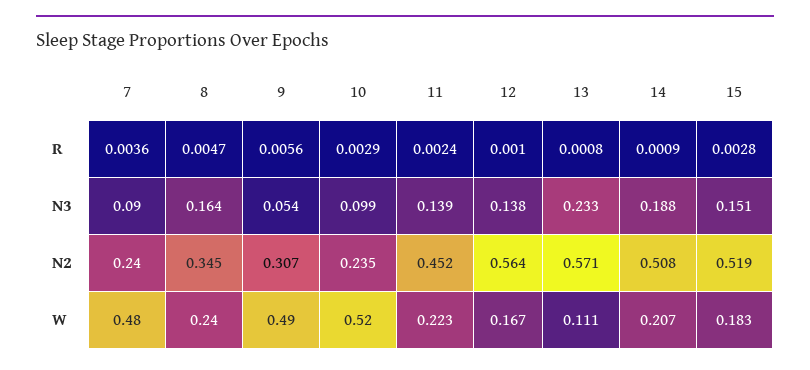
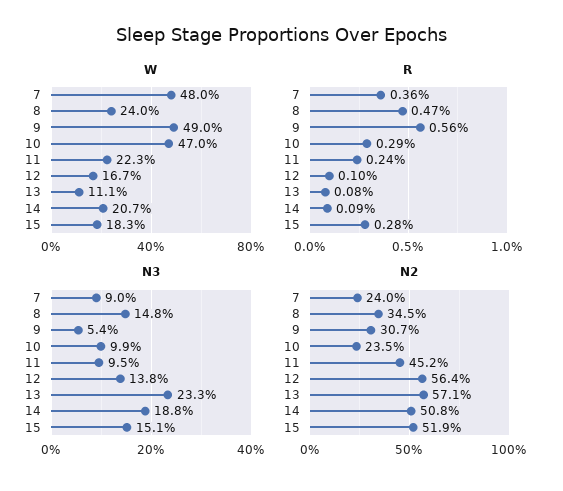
N3, 8: 0.164 -> 0.148
N3, 11: 0.139 -> 0.095
W, 10: 0.52 -> 0.47

